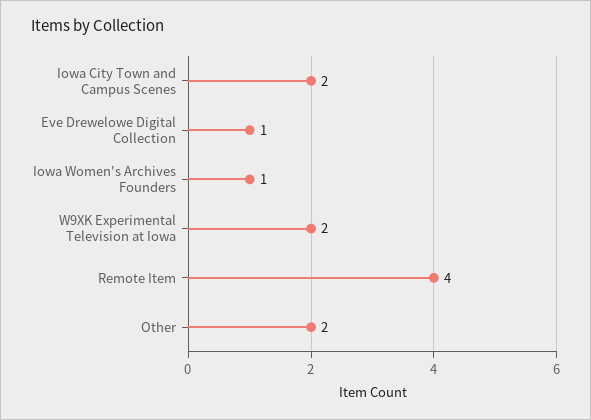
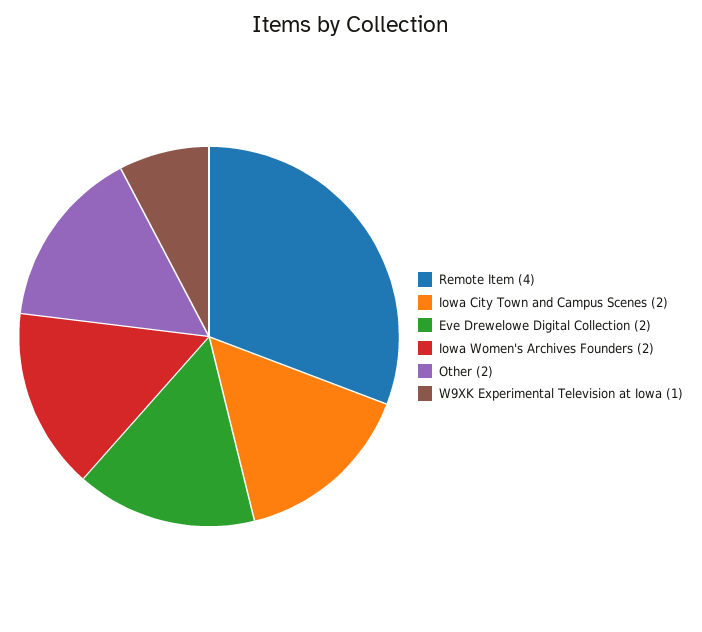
Eve Drewelowe Digital Collection: 1 -> 2
Iowa Women's Archives Founders: 1 -> 2
W9XK Experimental Television at Iowa: 2 -> 1

